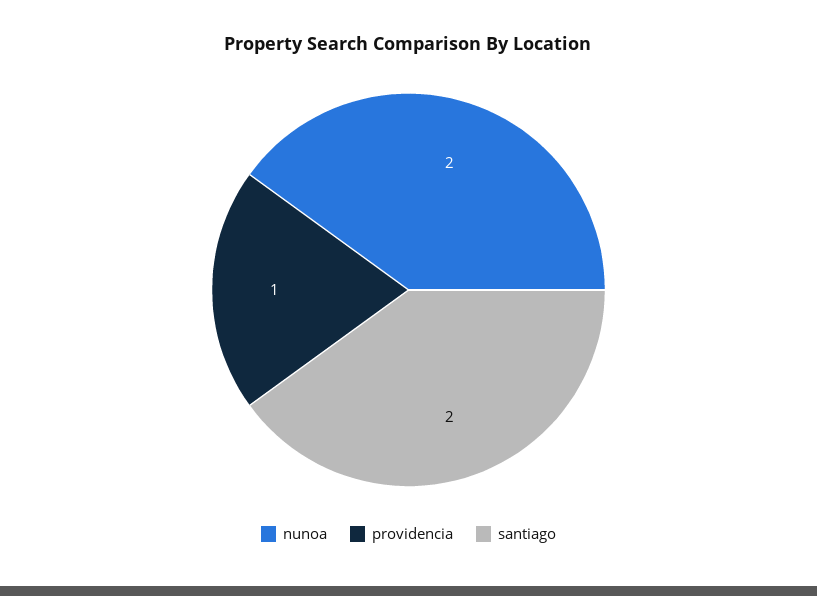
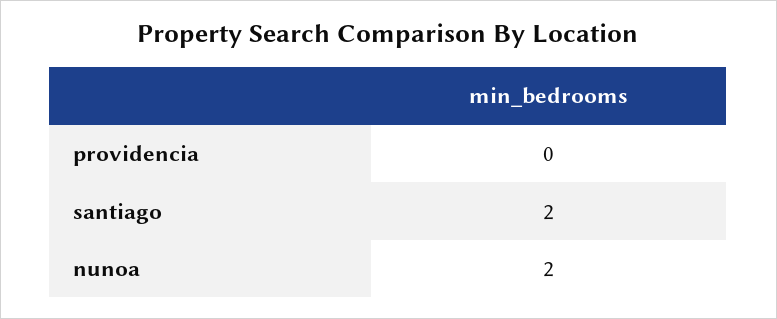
providencia: 1 -> 0

